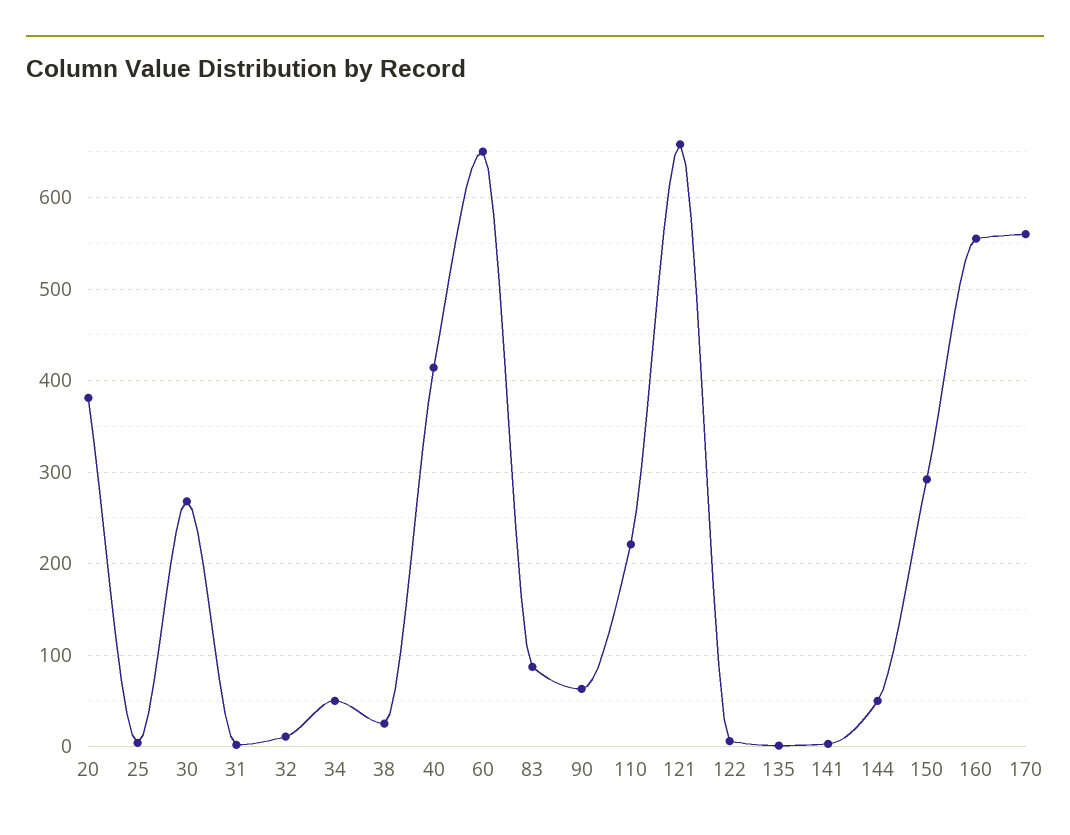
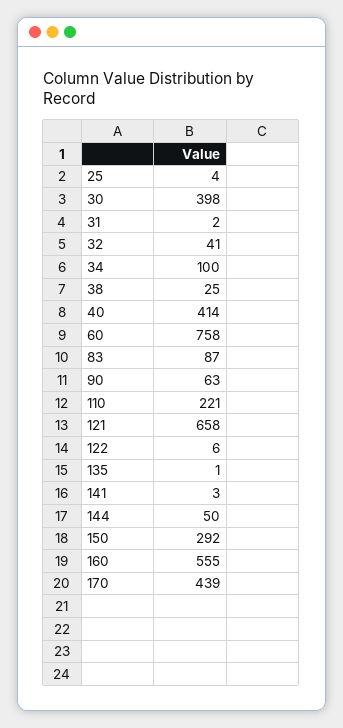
20: 380 -> none
30: 270 -> 398
32: 10 -> 41
34: 50 -> 100
60: 650 -> 758
170: 560 -> 439

